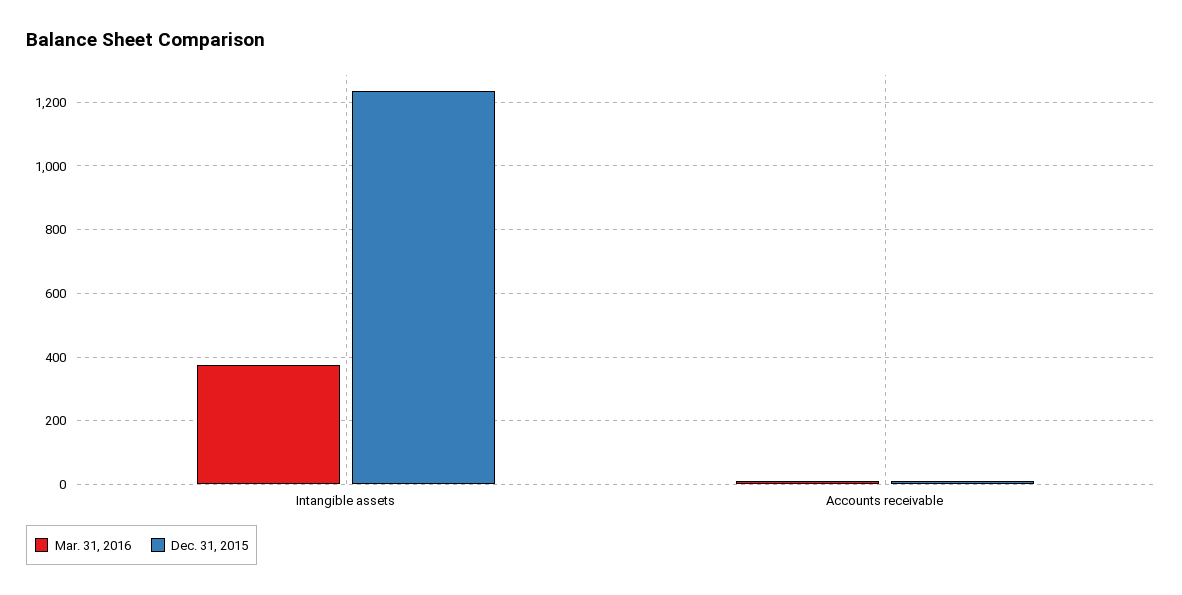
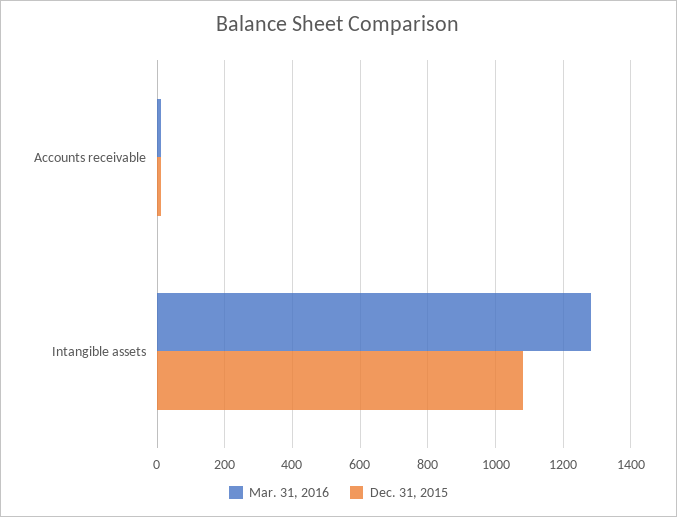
Mar. 31, 2016, Intangible assets: 380 -> 1280
Dec. 31, 2015, Intangible assets: 1240 -> 1080

